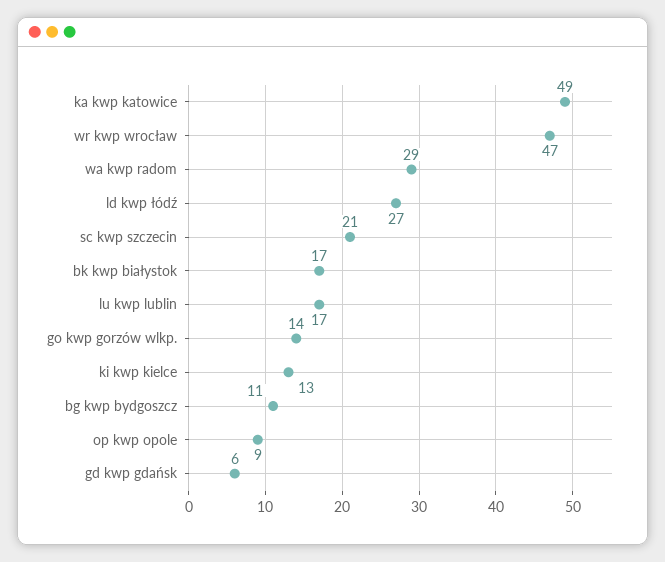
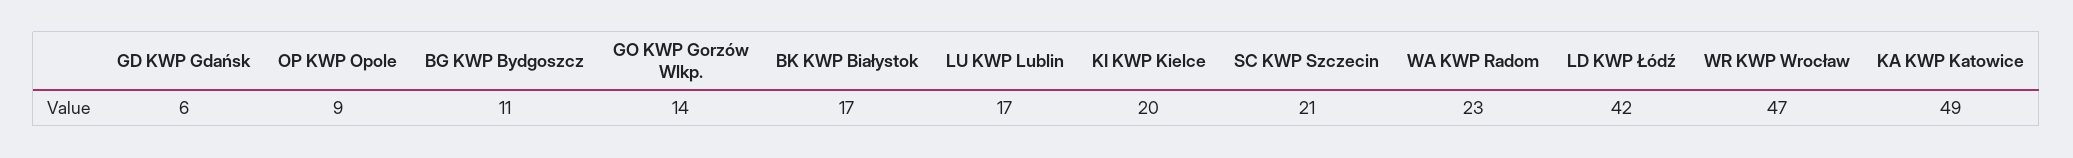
wa kwp radom: 29 -> 23
ld kwp łódź: 27 -> 42
ki kwp kielce: 13 -> 20

